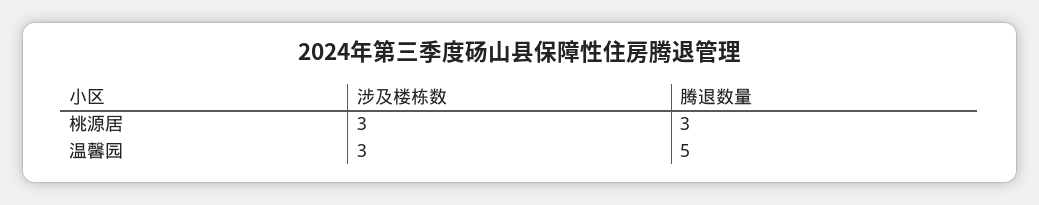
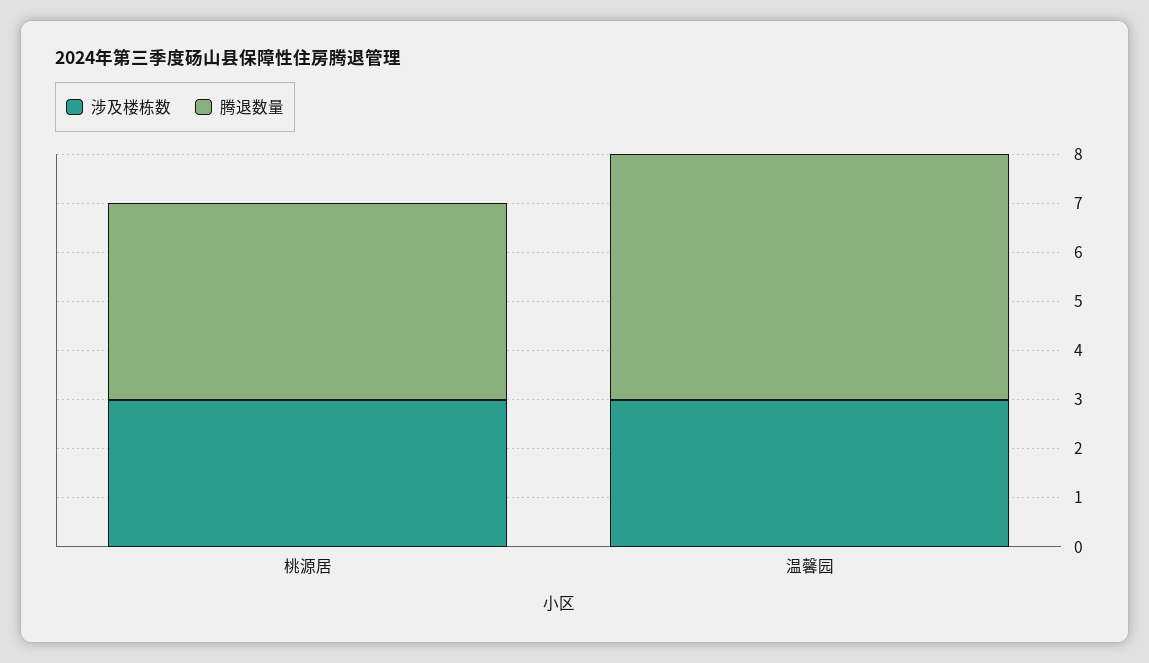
腾退数量, 桃源居: 3 -> 4

